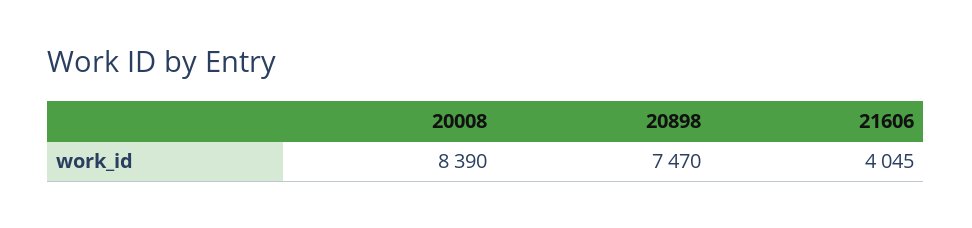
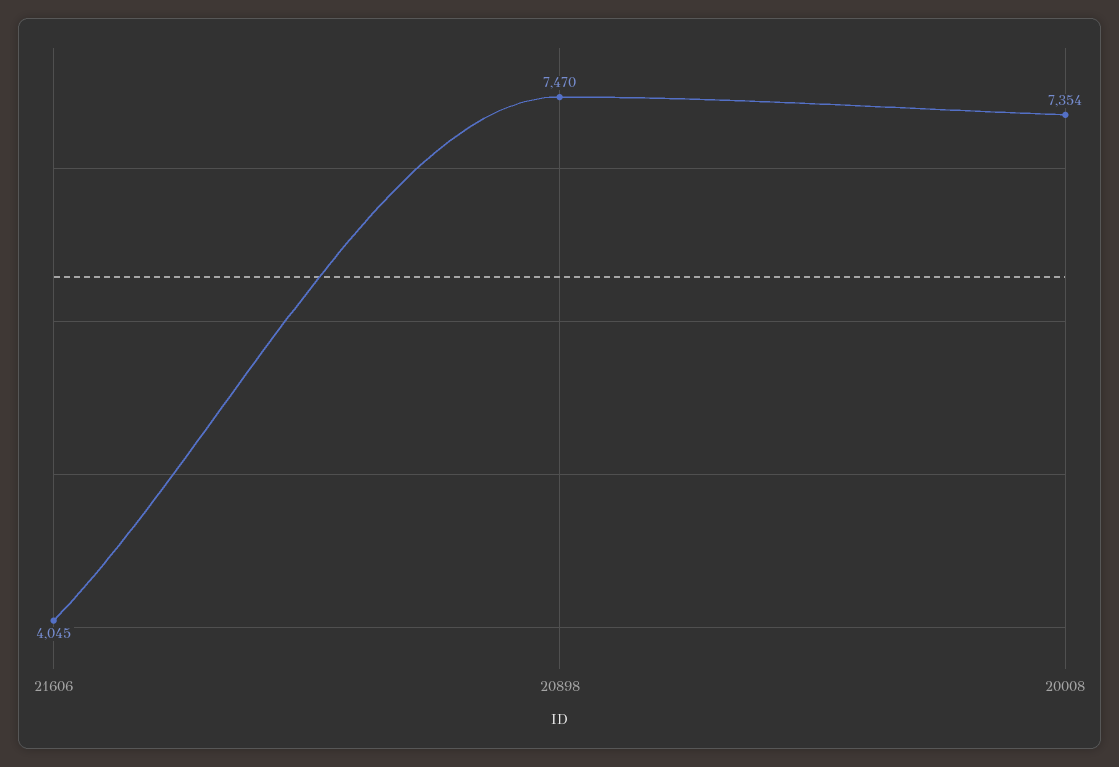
20008: 8390 -> 7354

